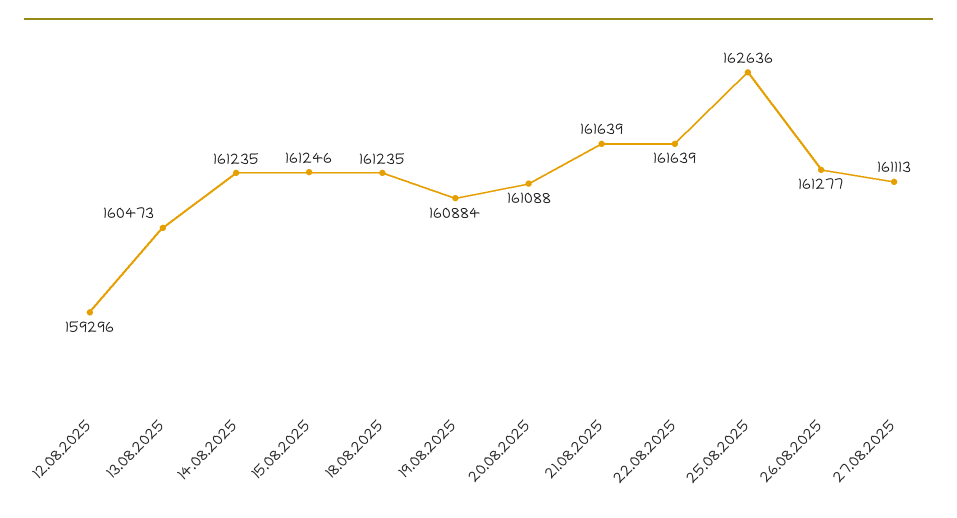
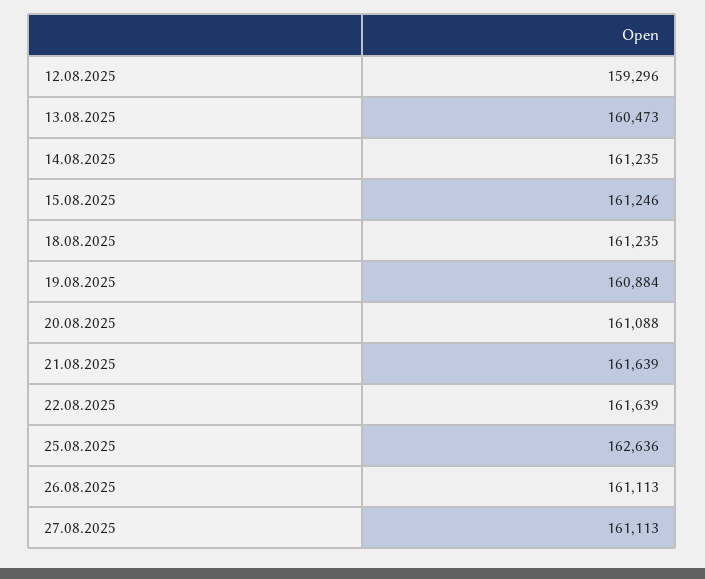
26.08.2025: 161277 -> 161113

